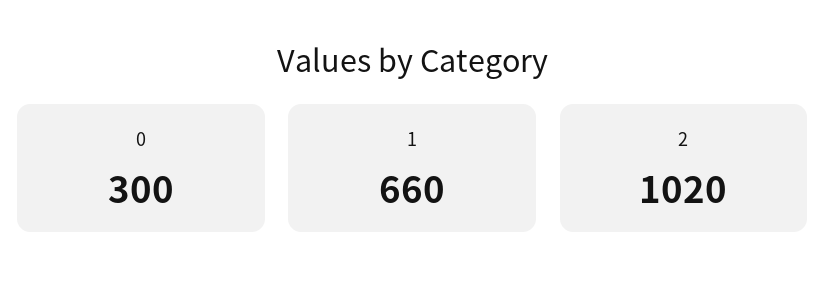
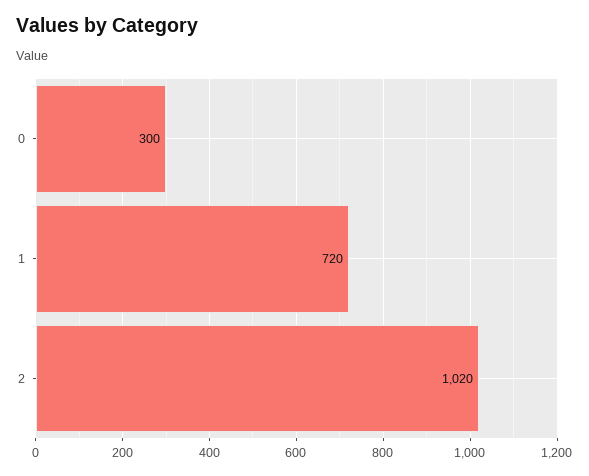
1: 660 -> 720

